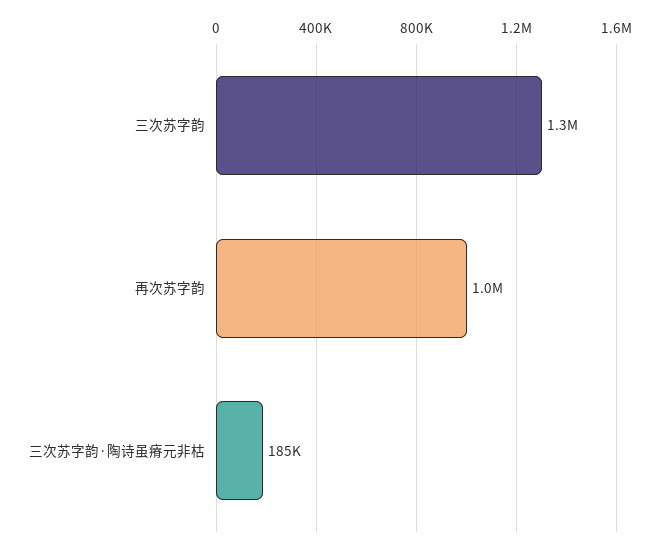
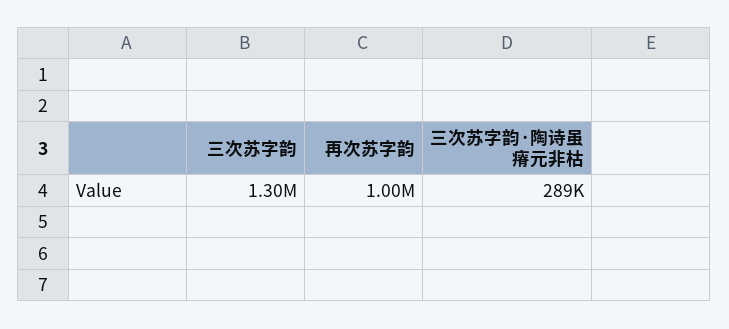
三次苏字韵·陶诗虽瘠元非枯: 185000 -> 289000

